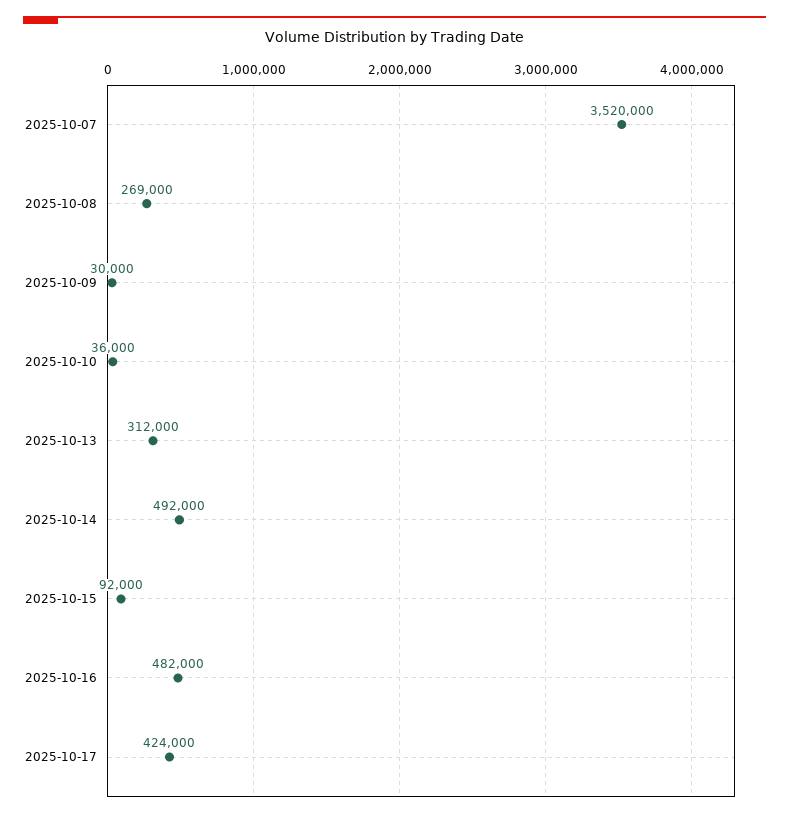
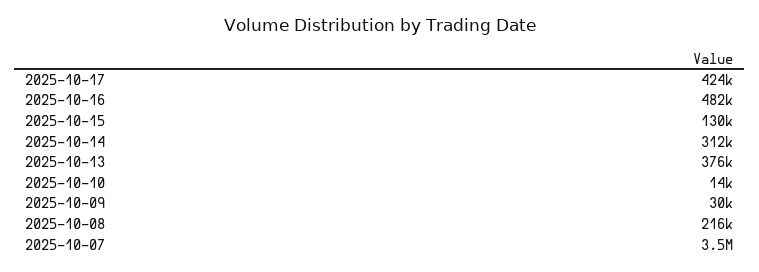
2025-10-08: 269000 -> 216000
2025-10-10: 36000 -> 14000
2025-10-13: 312000 -> 376000
2025-10-14: 492000 -> 312000
2025-10-15: 92000 -> 130000

